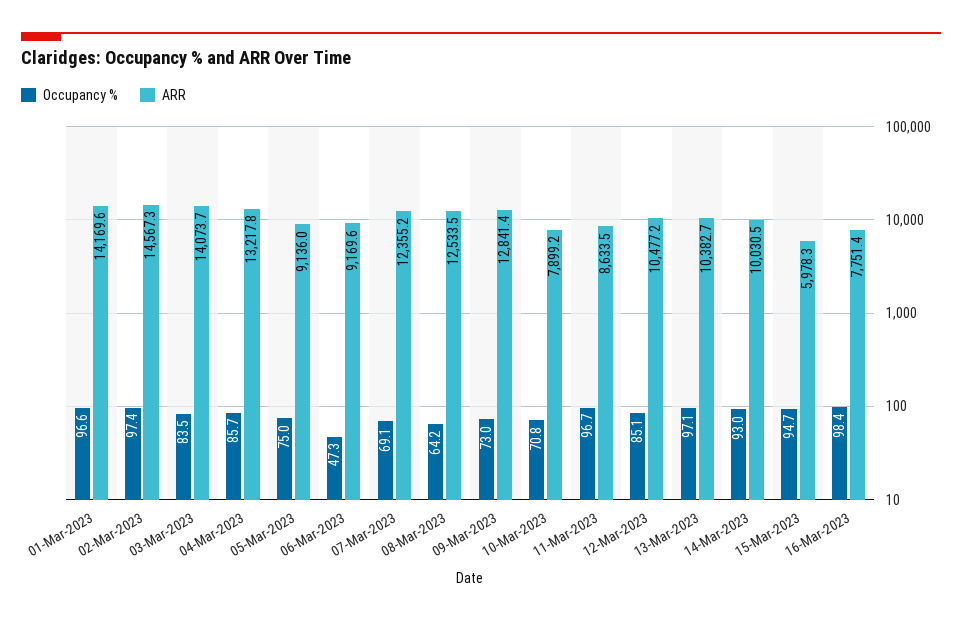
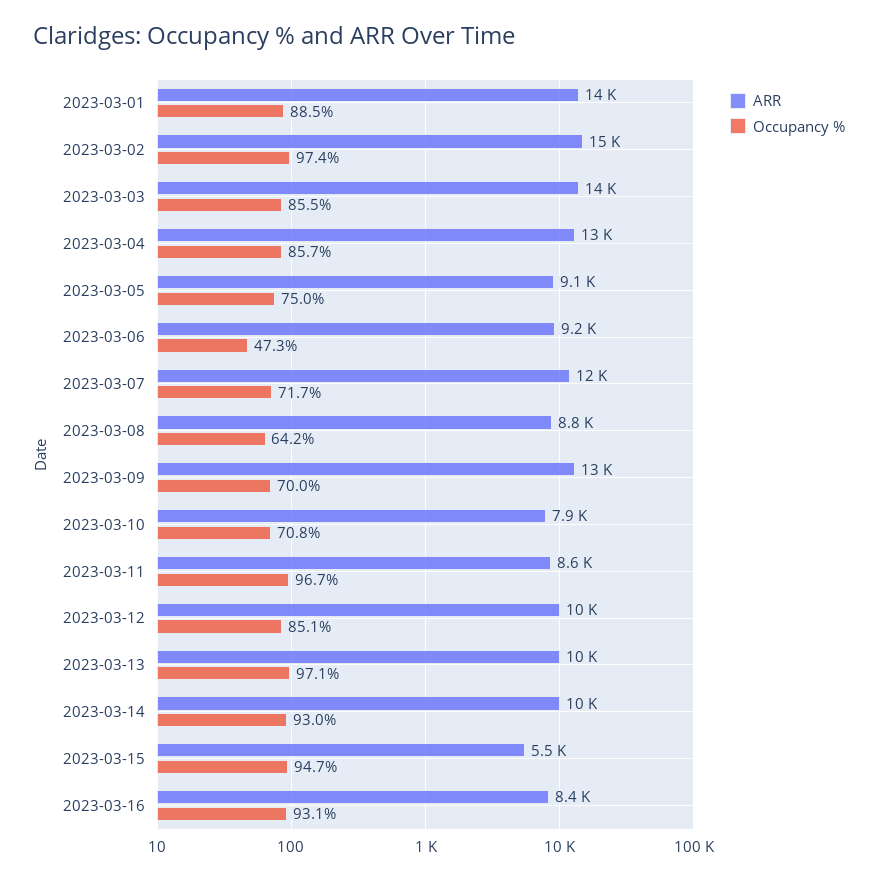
Occupancy %, 01-Mar-2023: 96.6 -> 88.5
Occupancy %, 03-Mar-2023: 83.5 -> 85.5
Occupancy %, 07-Mar-2023: 69.1 -> 71.7
ARR, 08-Mar-2023: 12533.5 -> 8800
Occupancy %, 09-Mar-2023: 73 -> 70
ARR, 15-Mar-2023: 5978.3 -> 5500
Occupancy %, 16-Mar-2023: 98.4 -> 93.1
ARR, 16-Mar-2023: 7751.4 -> 8400

